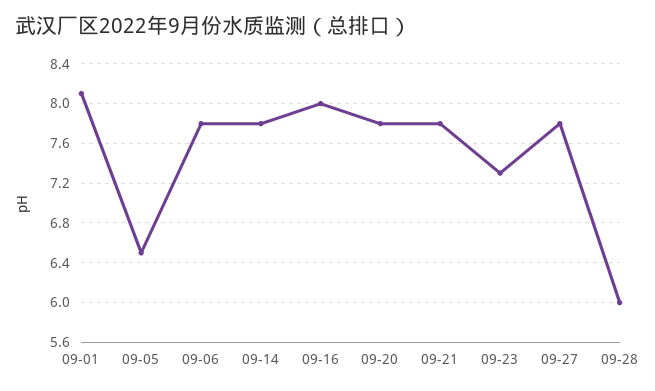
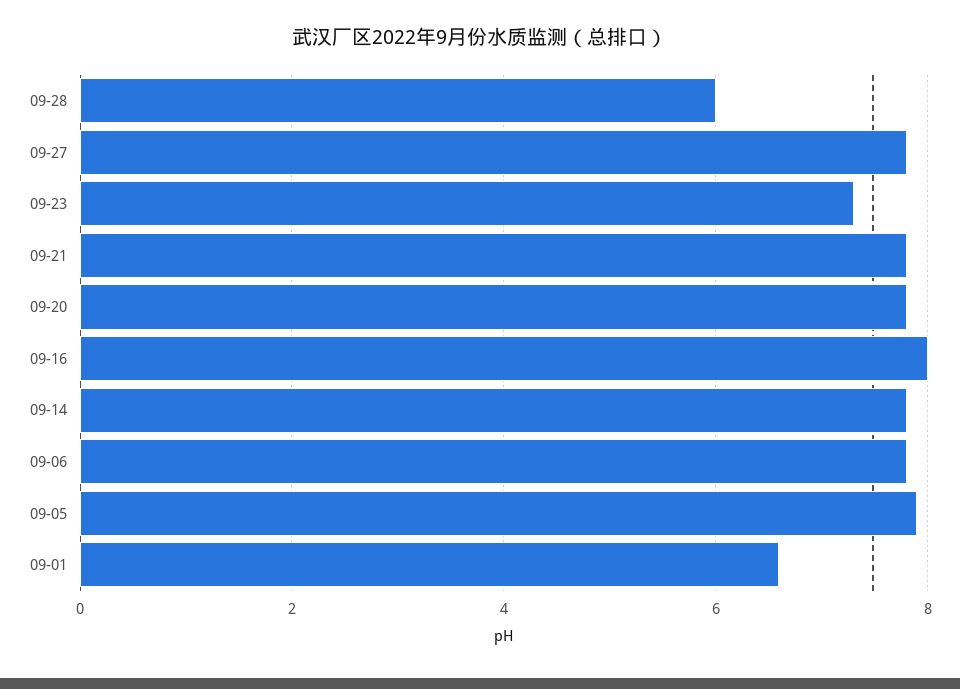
09-01: 8.1 -> 6.5
09-05: 6.5 -> 8

